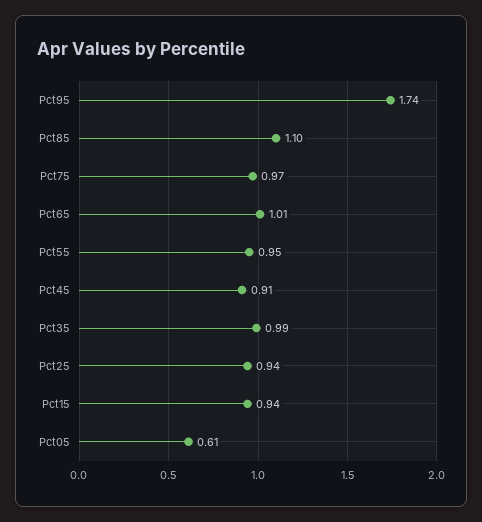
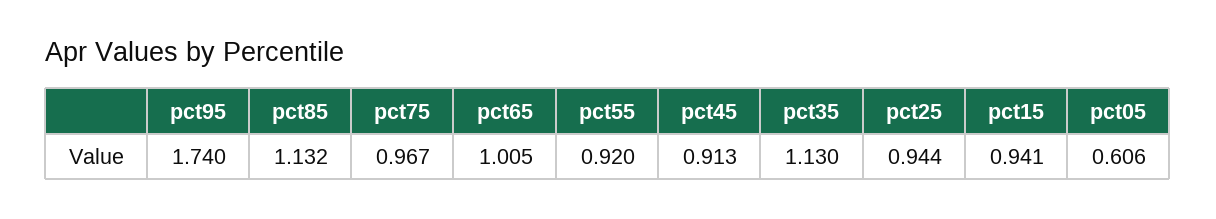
Pct85: 1.1 -> 1.132
Pct55: 0.95 -> 0.92
Pct35: 0.99 -> 1.13

